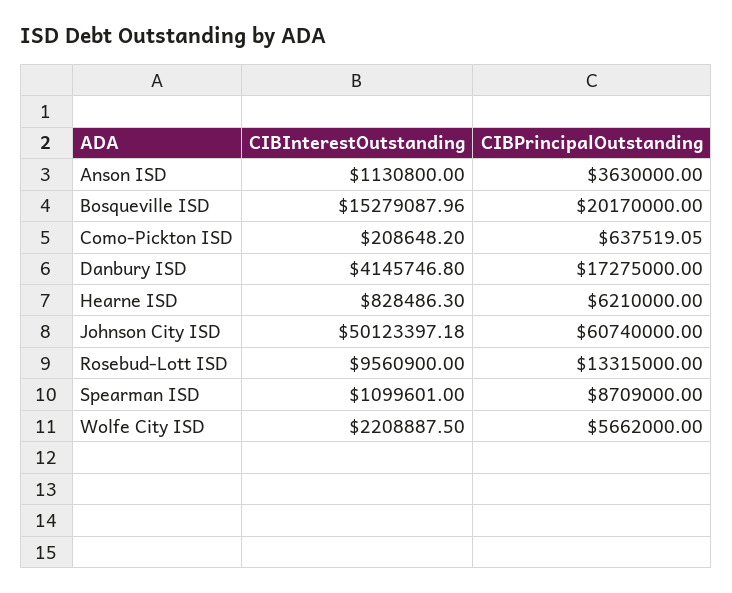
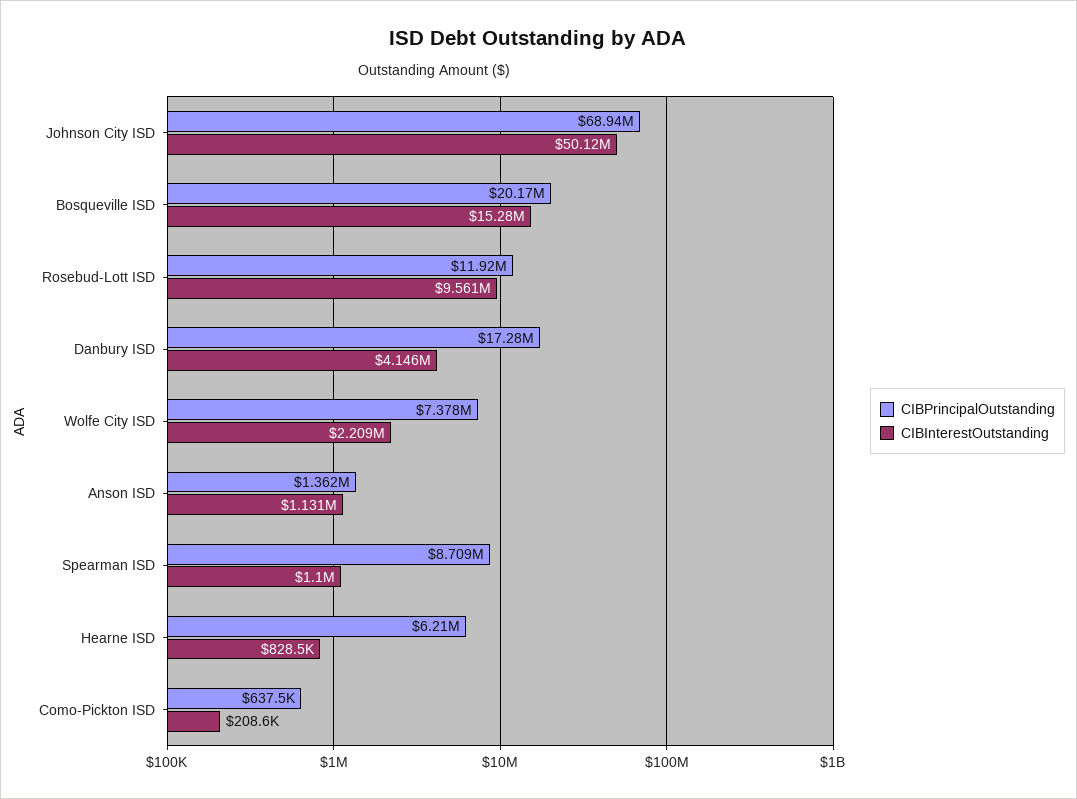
CIBPrincipalOutstanding, Anson ISD: 3630000 -> 1362000
CIBPrincipalOutstanding, Johnson City ISD: 60740000 -> 68940000
CIBPrincipalOutstanding, Rosebud-Lott ISD: 13315000 -> 11920000
CIBPrincipalOutstanding, Wolfe City ISD: 5662000 -> 7378000

